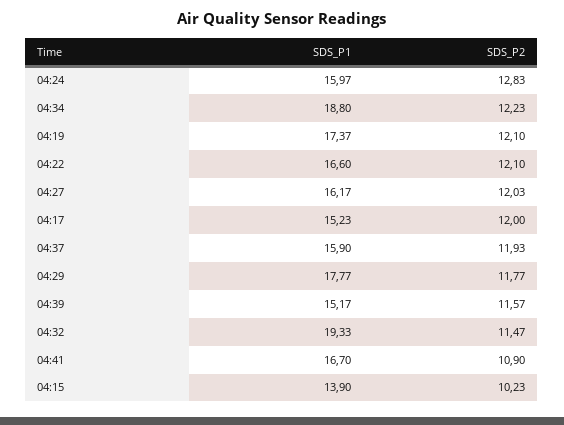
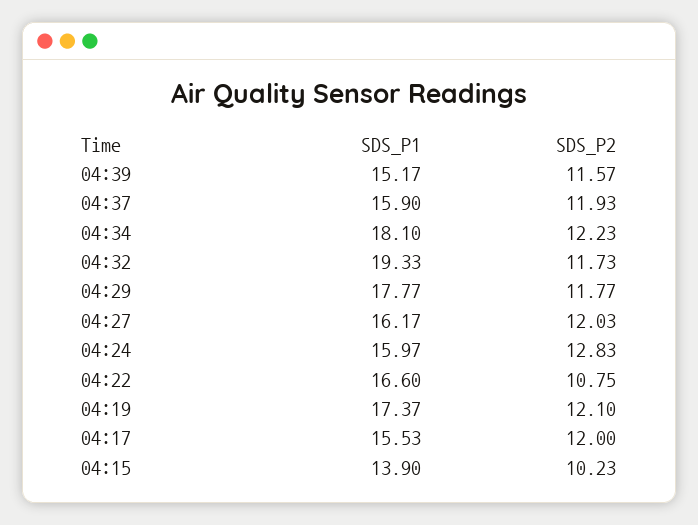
SDS_P1, 04:34: 18.8 -> 18.1
SDS_P2, 04:22: 12.1 -> 10.75
SDS_P1, 04:17: 15.23 -> 15.53
SDS_P2, 04:32: 11.47 -> 11.73
SDS_P1, 04:41: 16.7 -> none
SDS_P2, 04:41: 10.9 -> none

